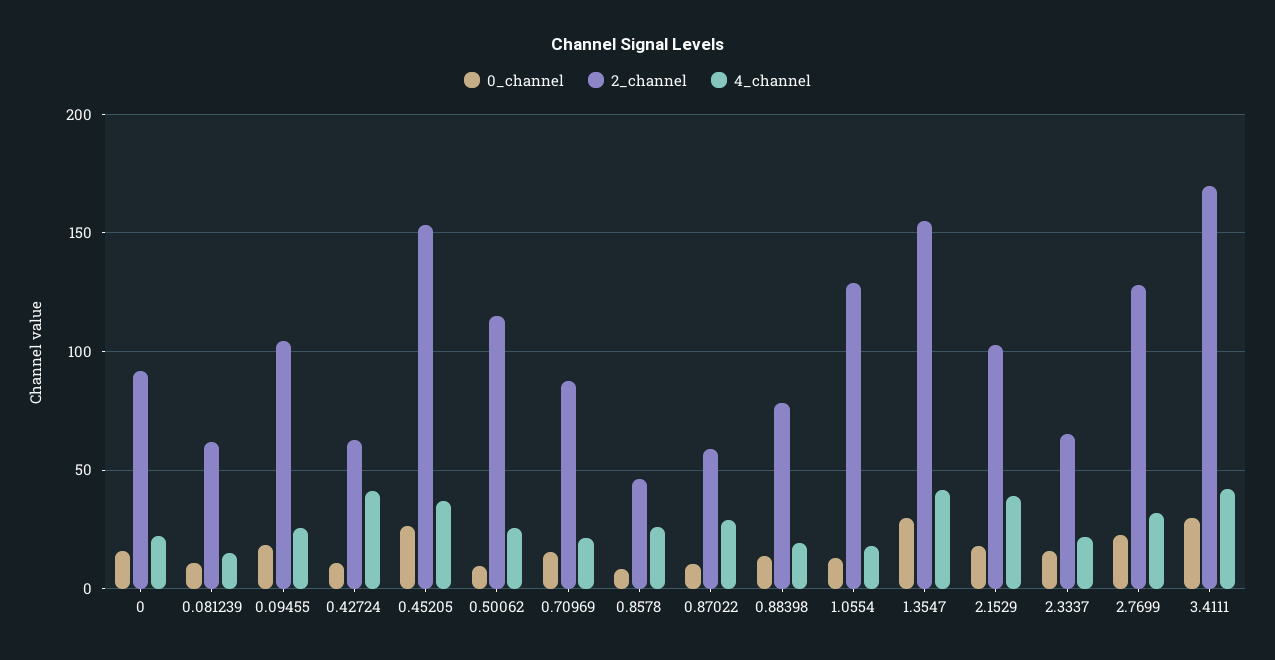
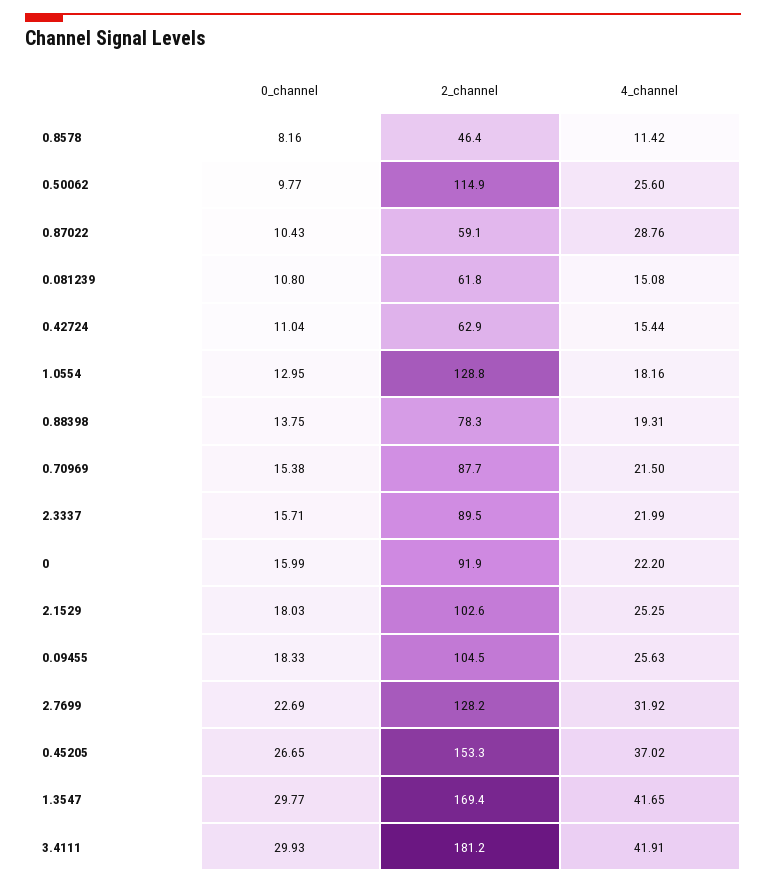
4_channel, 0.42724: 40 -> 15.44
4_channel, 0.8578: 25 -> 11.42
2_channel, 1.3547: 155 -> 169.4
4_channel, 2.1529: 40 -> 25.25
2_channel, 2.3337: 65 -> 89.5
2_channel, 3.4111: 170 -> 181.2

